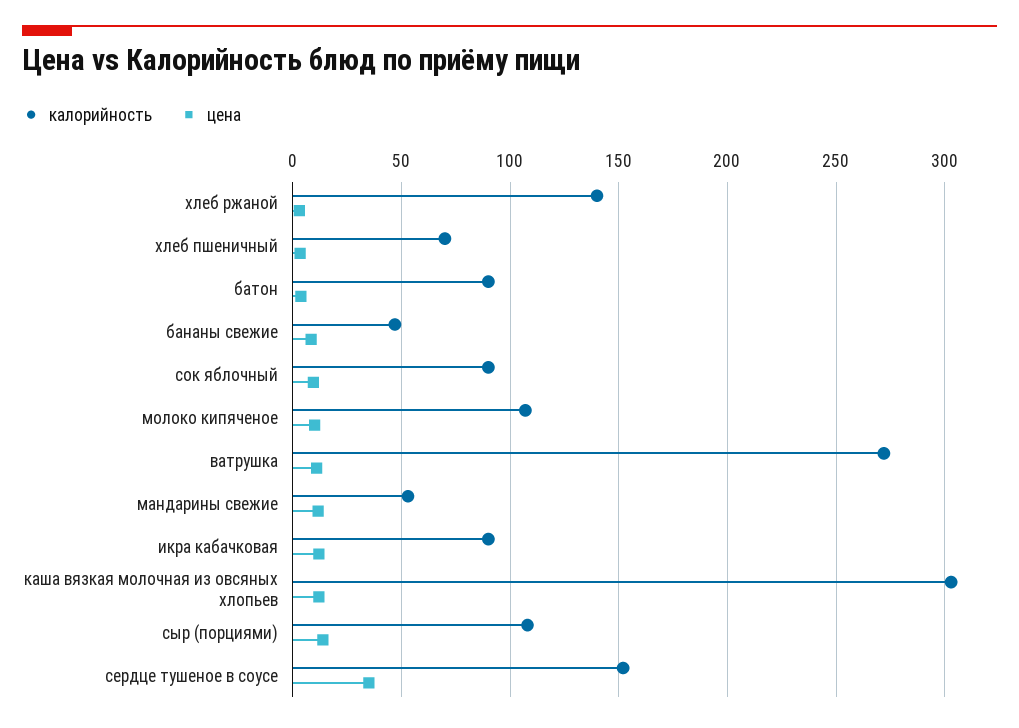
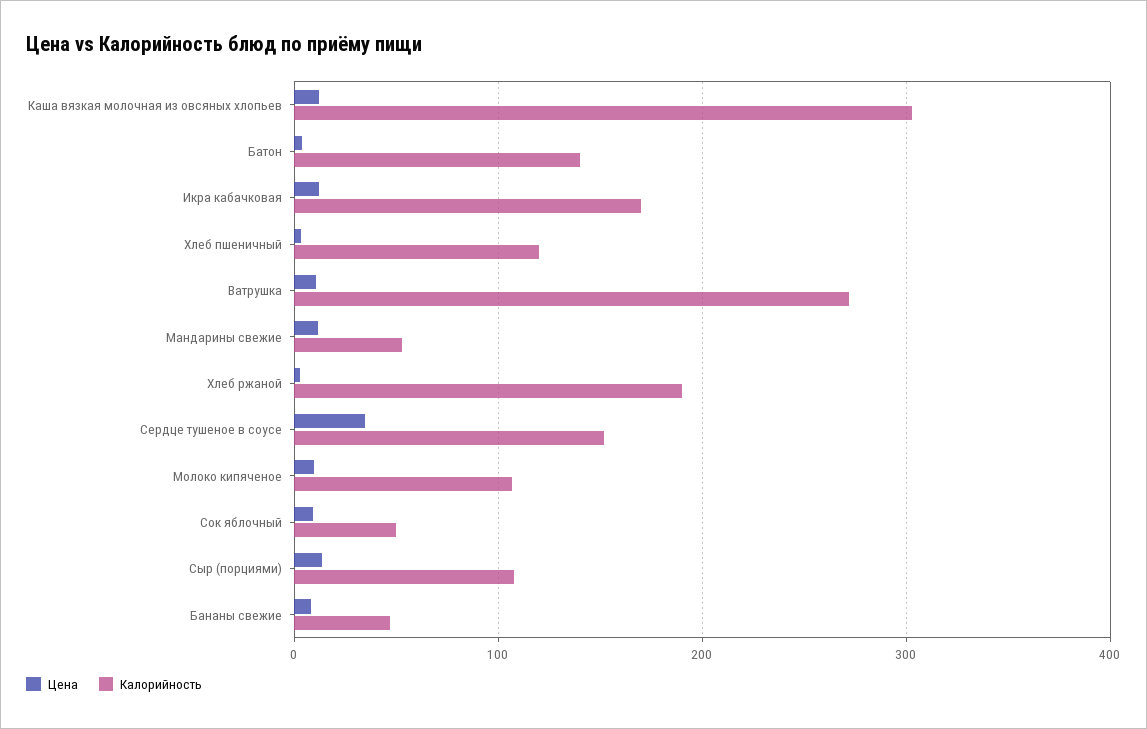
калорийность, хлеб ржаной: 140 -> 190
калорийность, хлеб пшеничный: 70 -> 120
калорийность, батон: 90 -> 140
калорийность, сок яблочный: 90 -> 50
калорийность, икра кабачковая: 90 -> 170

